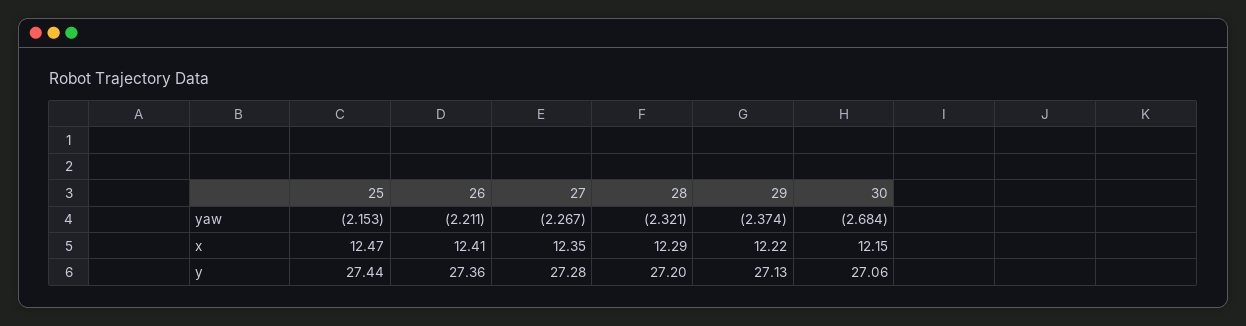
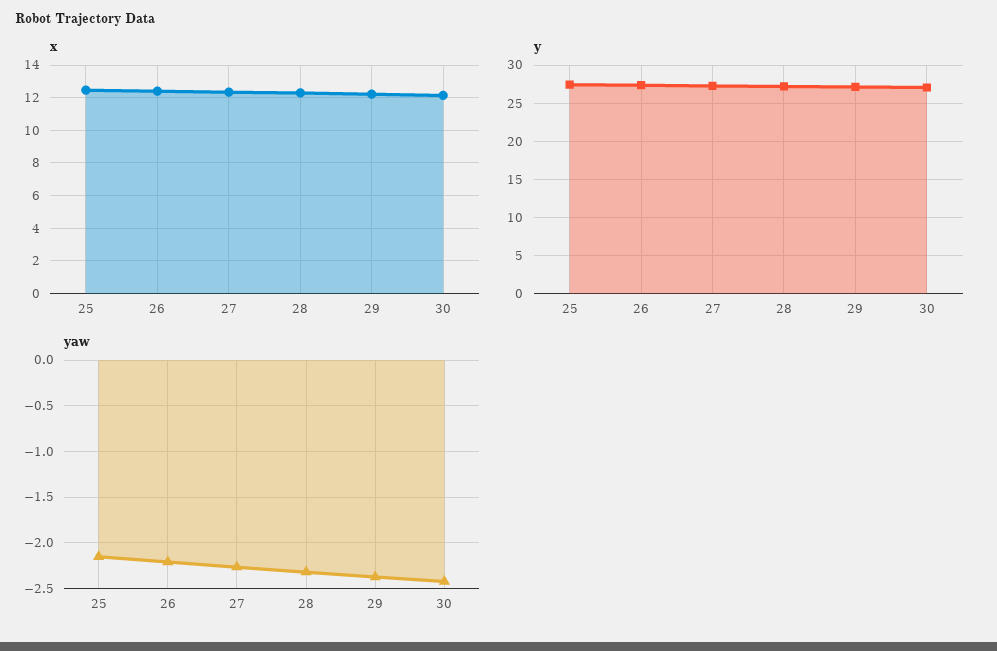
yaw, 30: -2.684 -> -2.4

